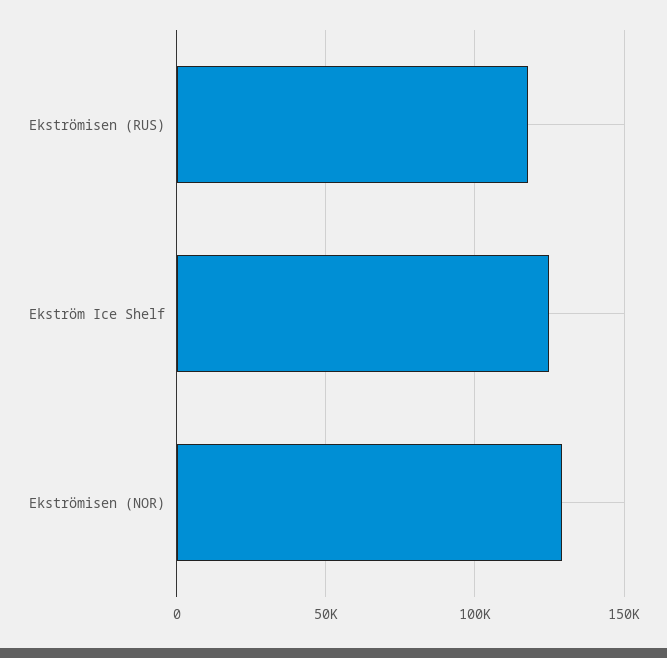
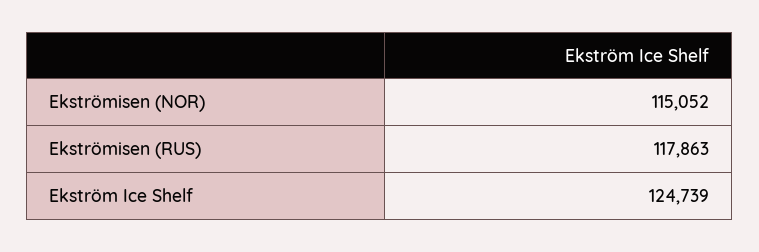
Ekströmisen (NOR): 130000 -> 115052

